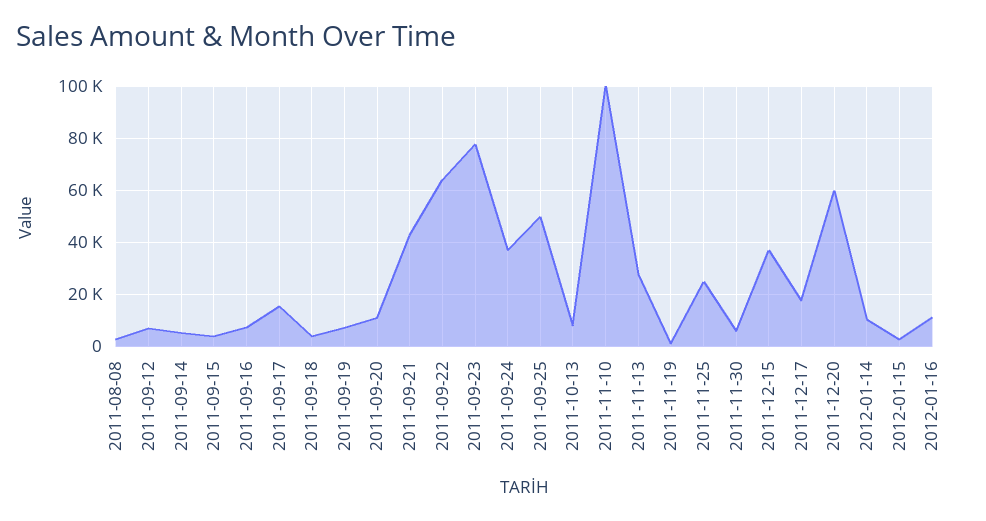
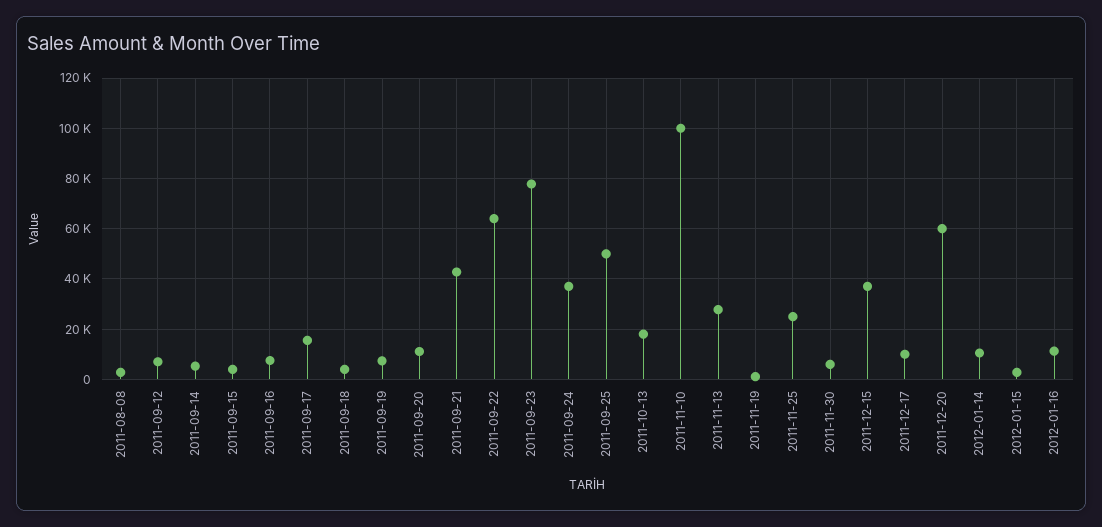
2011-10-13: 7500 -> 17500
2011-12-17: 17500 -> 10000

